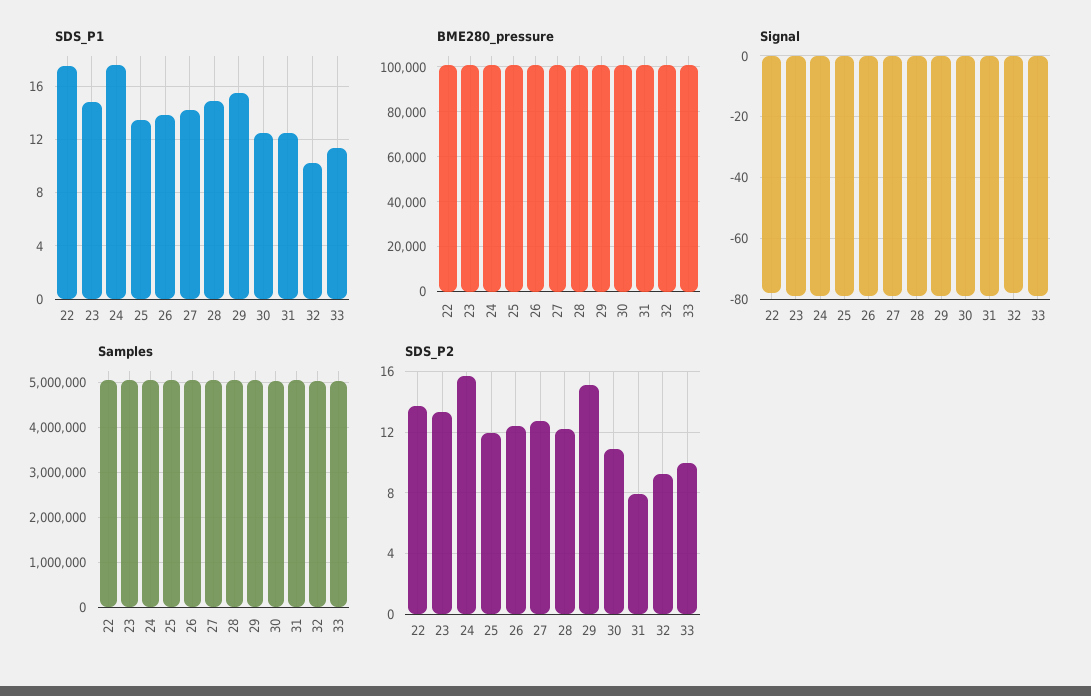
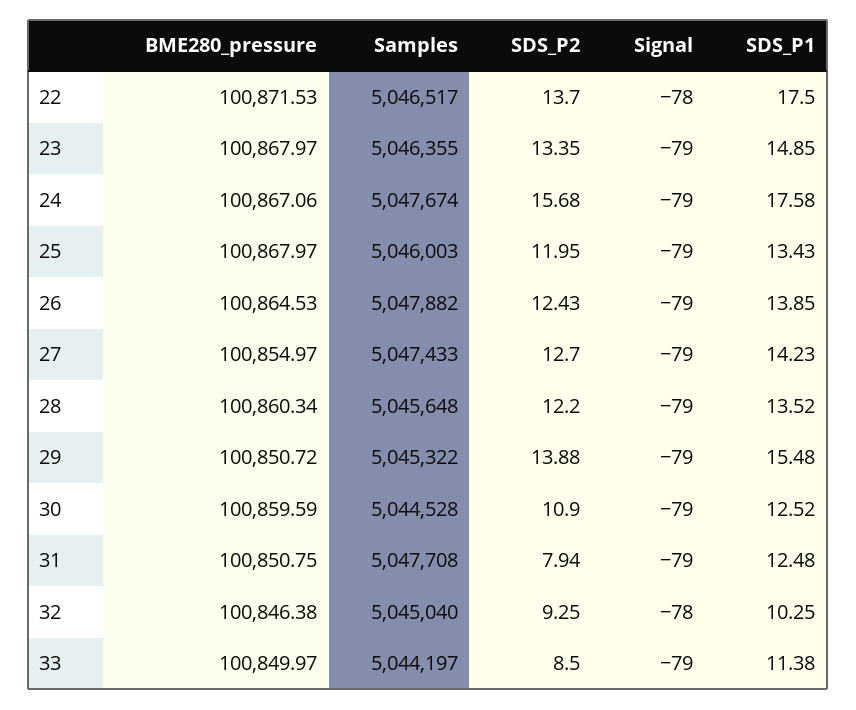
SDS_P1, 28: 15 -> 13.52
SDS_P2, 29: 15 -> 13.88
SDS_P2, 33: 10 -> 8.5

